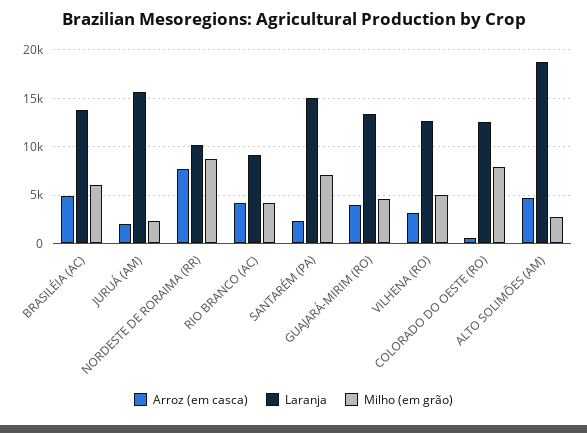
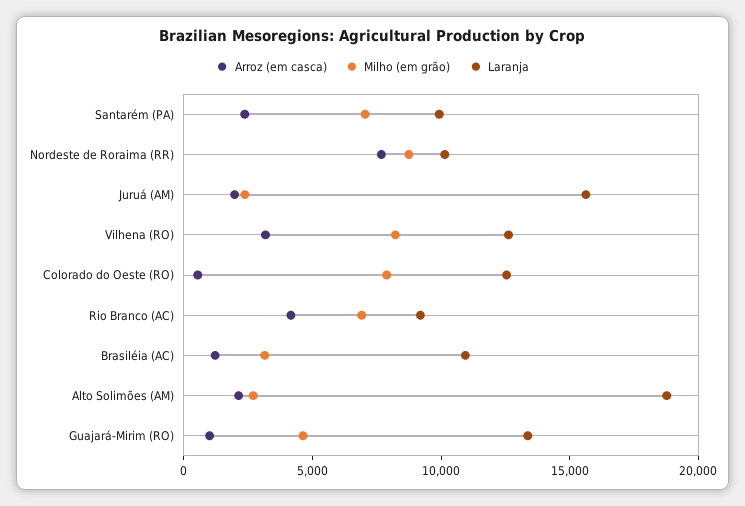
Arroz (em casca), BRASILÉIA (AC): 5000 -> 1000
Laranja, BRASILÉIA (AC): 14000 -> 11000
Milho (em grão), BRASILÉIA (AC): 6000 -> 3000
Milho (em grão), RIO BRANCO (AC): 4000 -> 7000
Laranja, SANTARÉM (PA): 15000 -> 10000
Arroz (em casca), GUAJARÁ-MIRIM (RO): 4000 -> 1000
Milho (em grão), VILHENA (RO): 5000 -> 8000
Arroz (em casca), ALTO SOLIMÕES (AM): 5000 -> 2000

